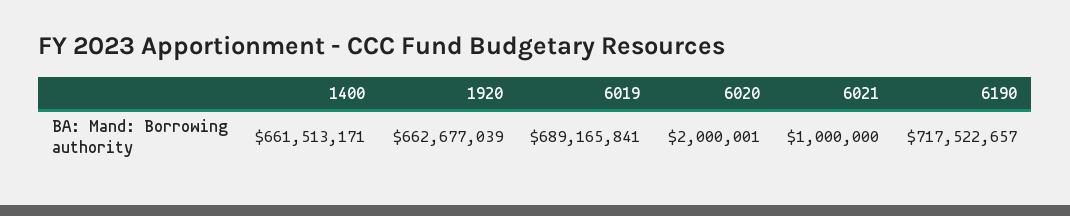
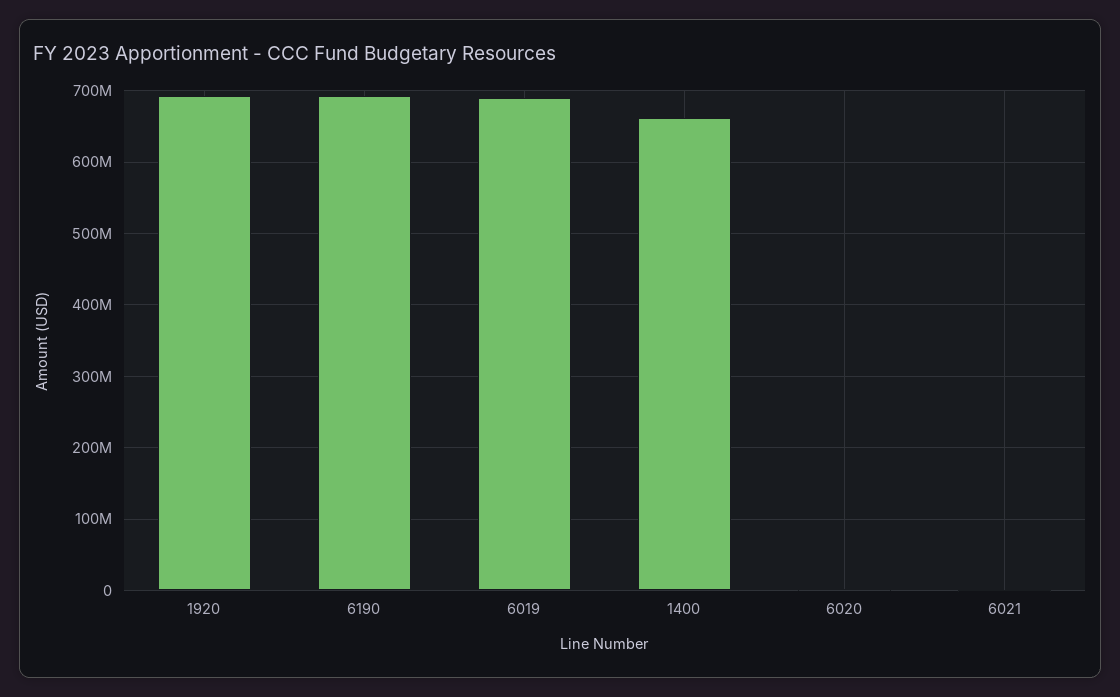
1920: 662677039 -> 690000000
6190: 717522657 -> 690000000

